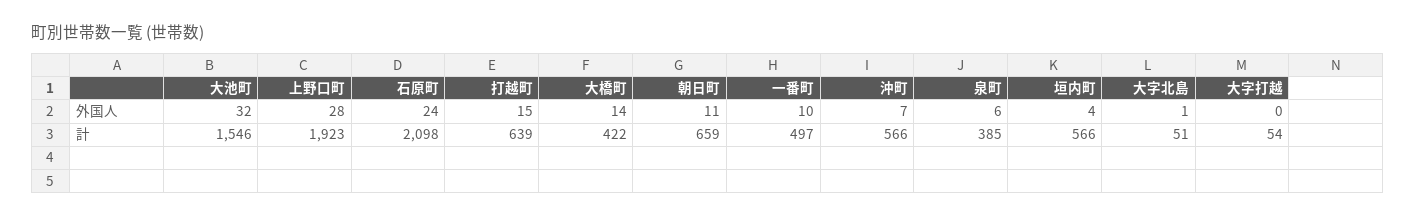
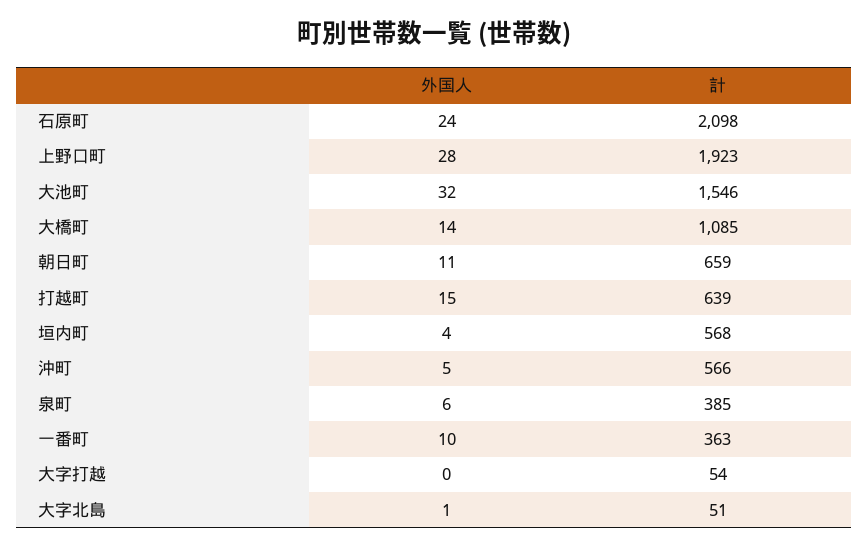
沖町, 外国人: 7 -> 5
大橋町, 計: 422 -> 1085
一番町, 計: 497 -> 363
垣内町, 計: 566 -> 568

